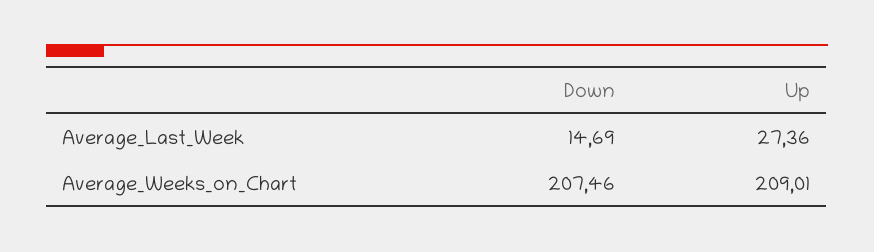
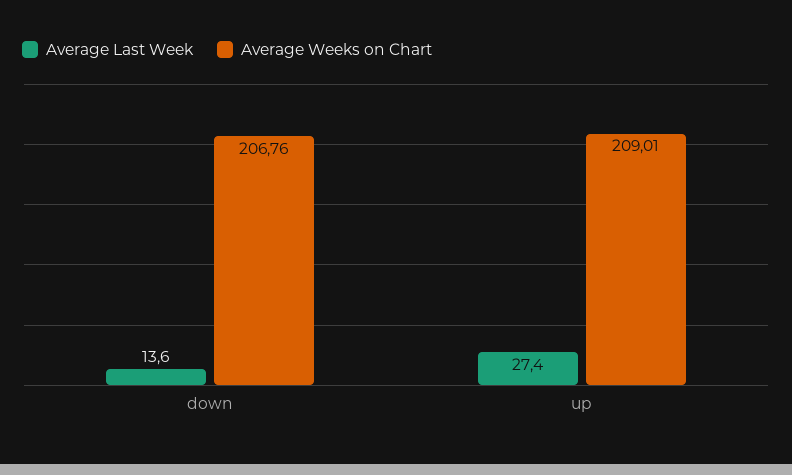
Average_Last_Week, Down: 14.69 -> 13.6
Average_Weeks_on_Chart, Down: 207.46 -> 206.76

